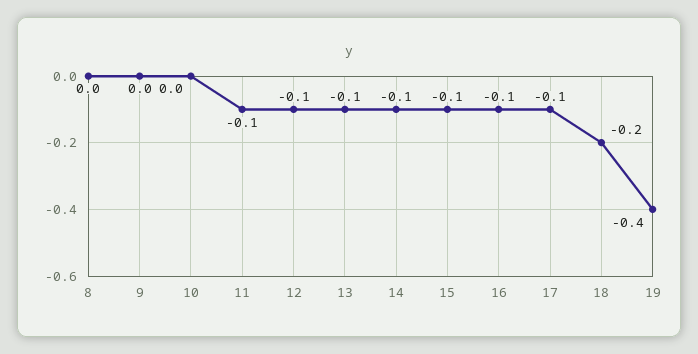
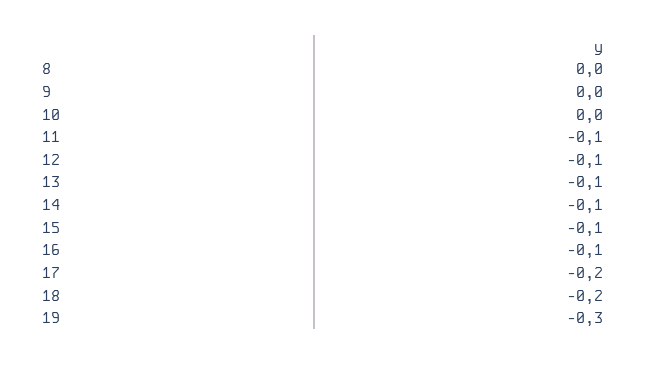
17: -0.1 -> -0.2
19: -0.4 -> -0.3

